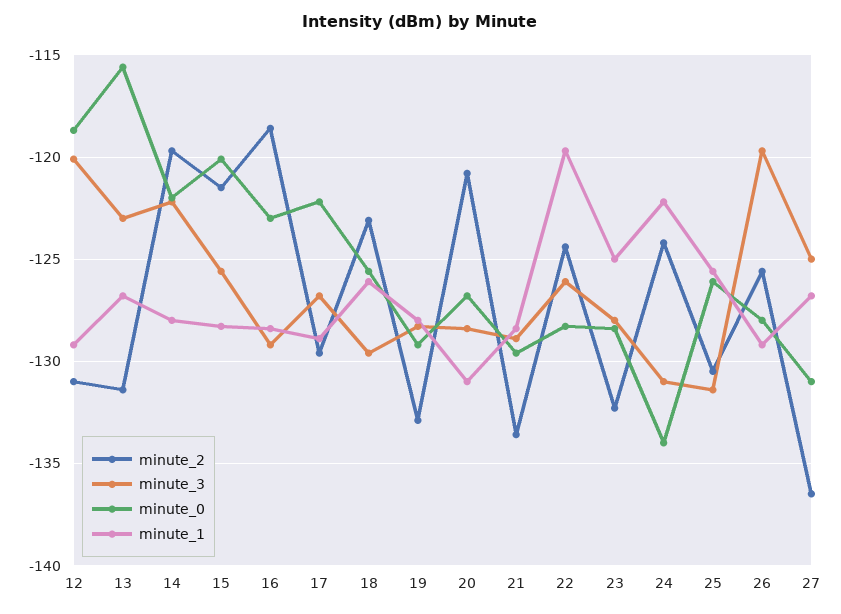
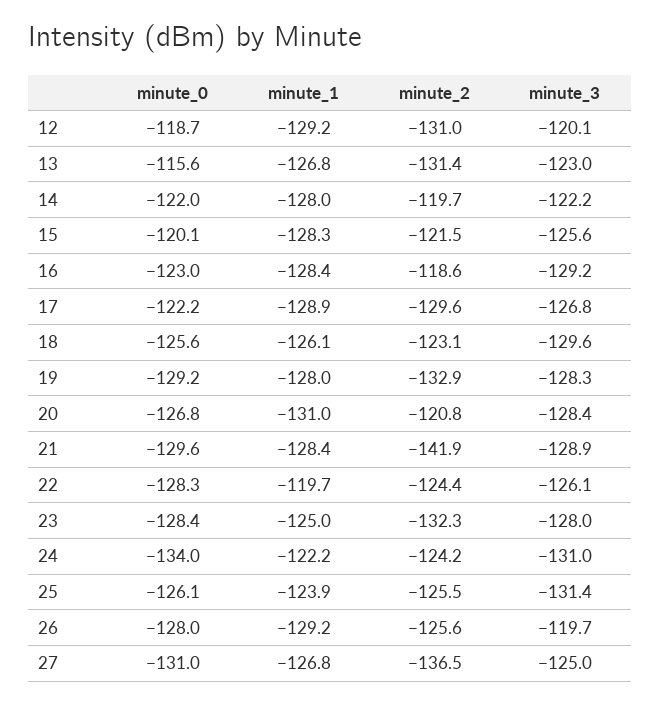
minute_2, 21: -133.5 -> -141.9
minute_2, 25: -130.5 -> -125.5
minute_1, 25: -125.5 -> -123.9

